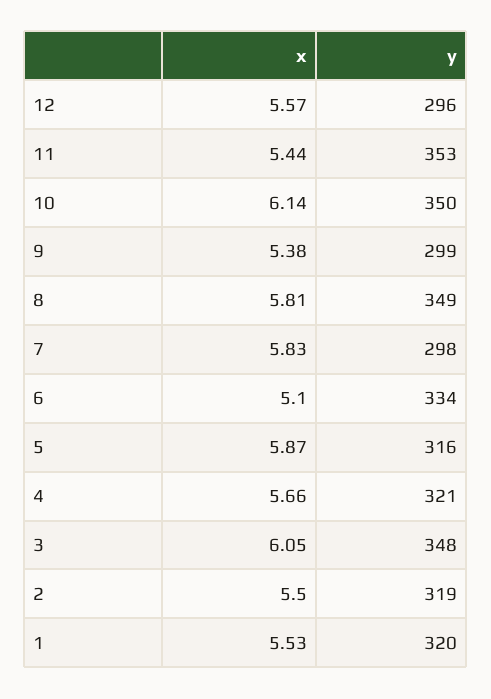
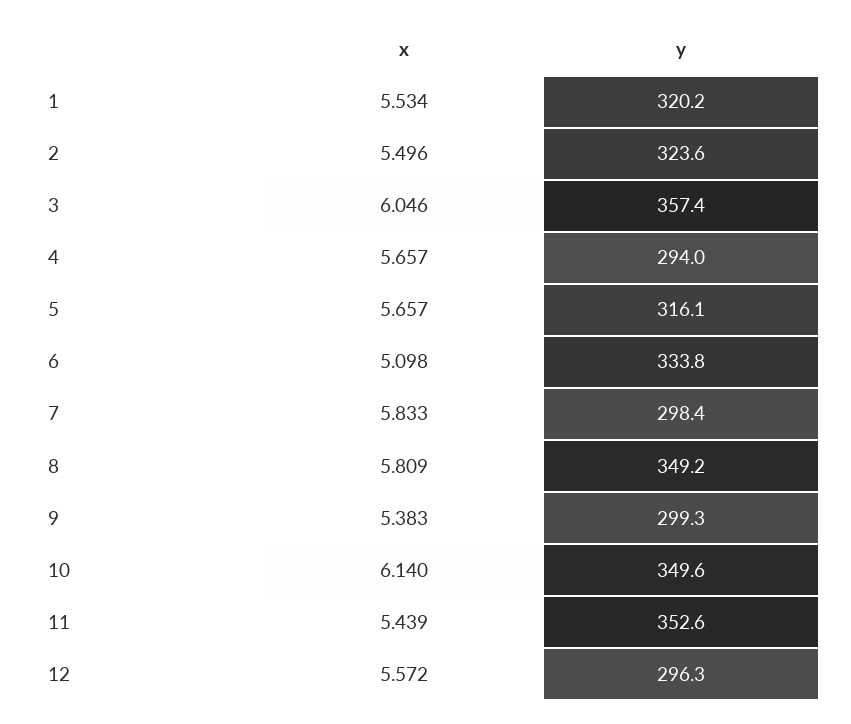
x, 5: 5.87 -> 5.657
y, 4: 321 -> 294
y, 3: 348 -> 357.4
y, 2: 319 -> 323.6

